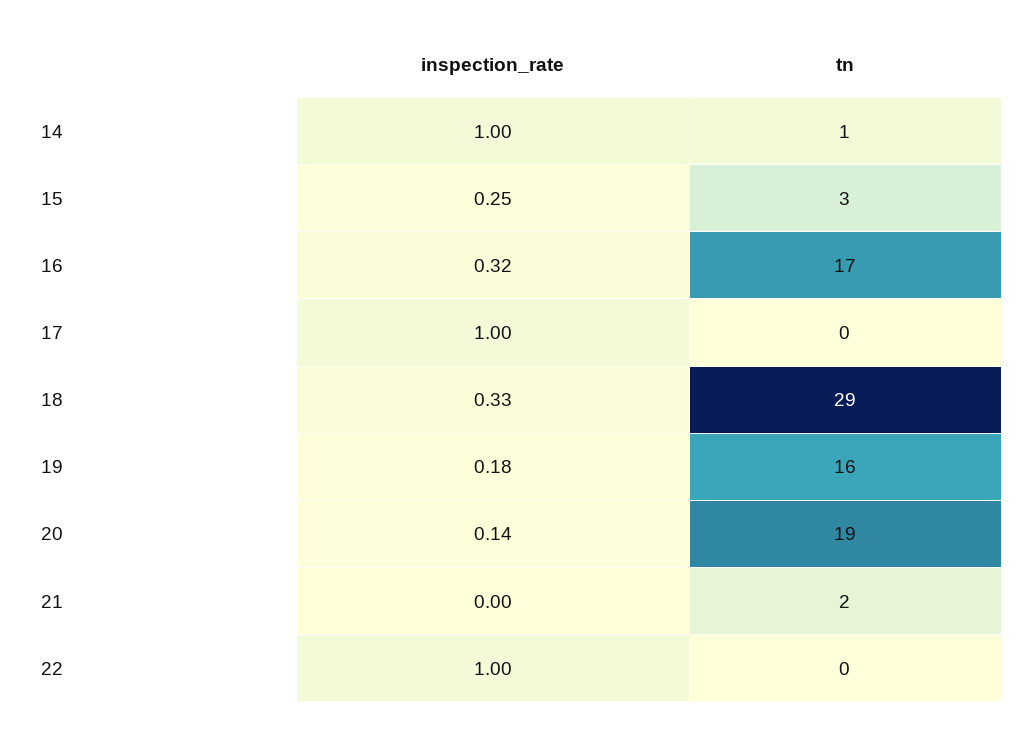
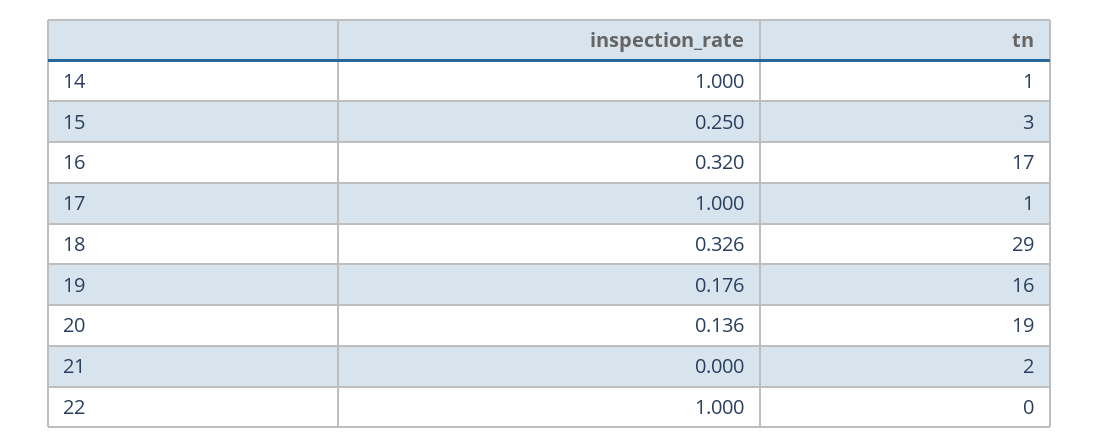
tn, 17: 0 -> 1

